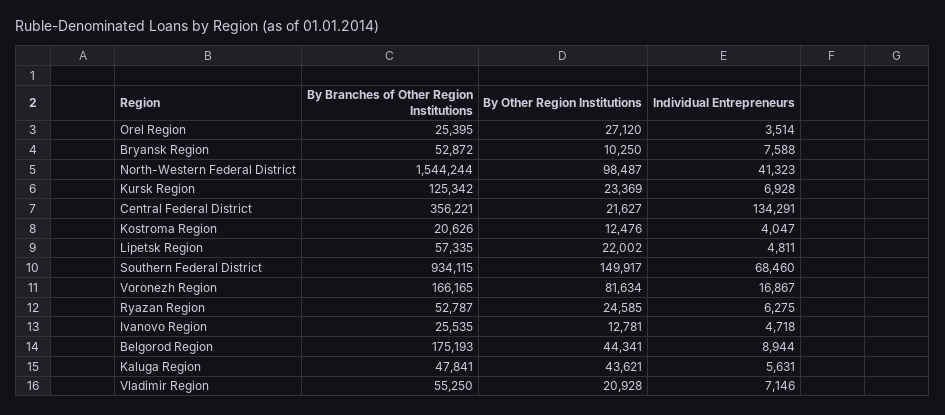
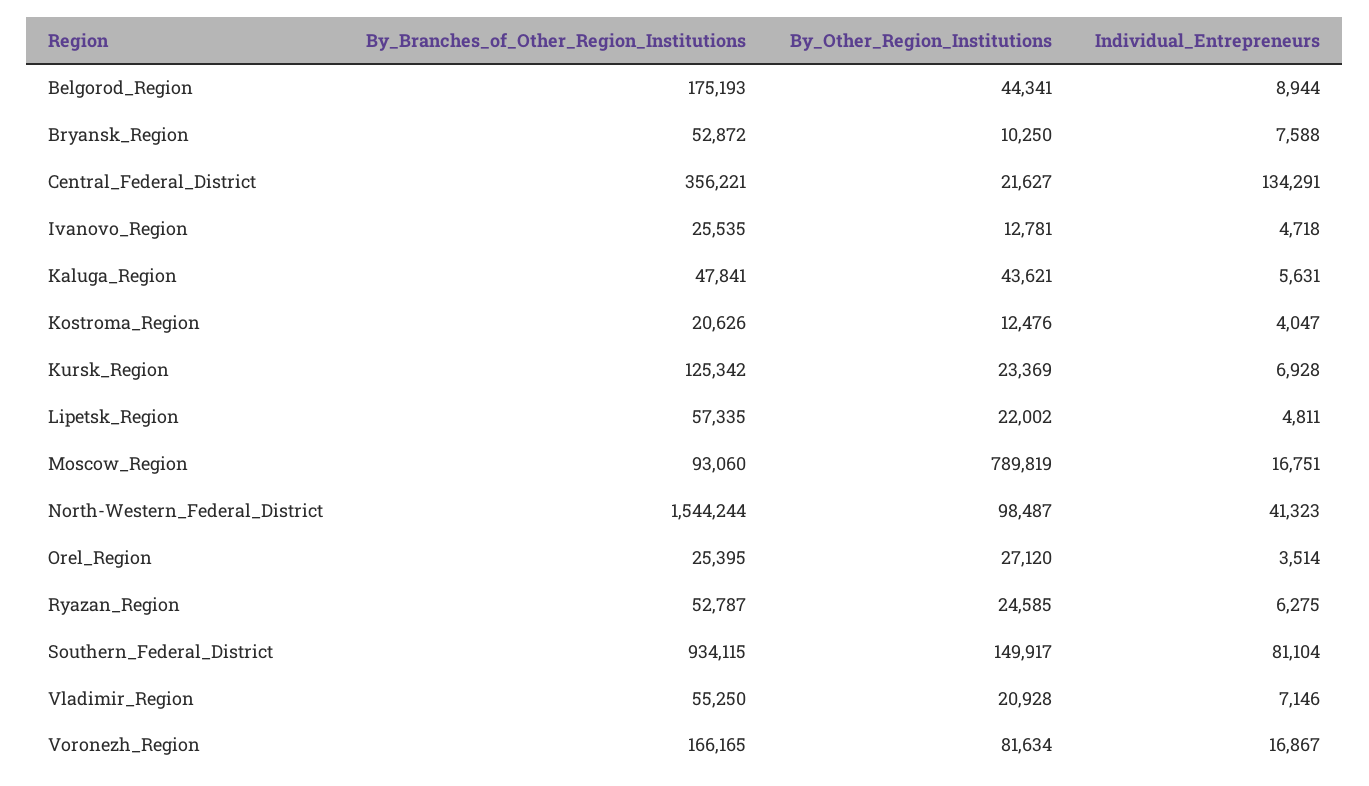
Individual Entrepreneurs, Southern Federal District: 68460 -> 81104
By Branches of Other Region Institutions, Moscow_Region: none -> 93060
By Other Region Institutions, Moscow_Region: none -> 789819
Individual Entrepreneurs, Moscow_Region: none -> 16751

